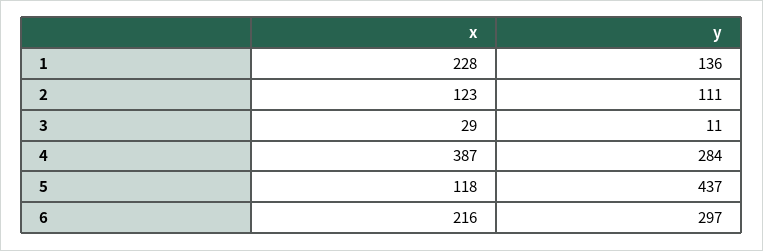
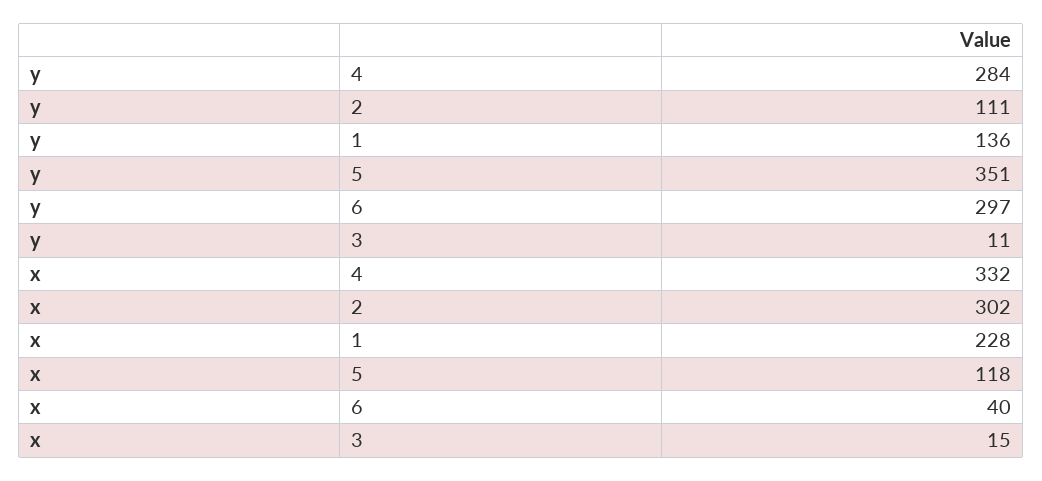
x, 2: 123 -> 302
x, 3: 29 -> 15
x, 4: 387 -> 332
y, 5: 437 -> 351
x, 6: 216 -> 40

